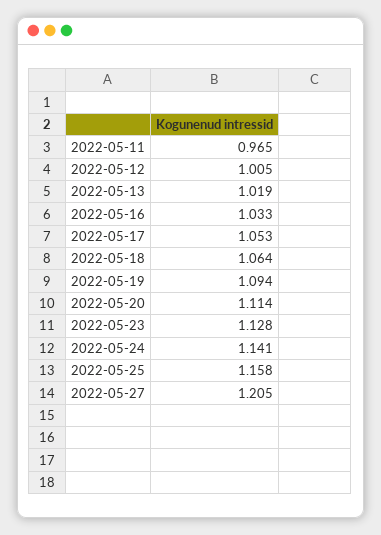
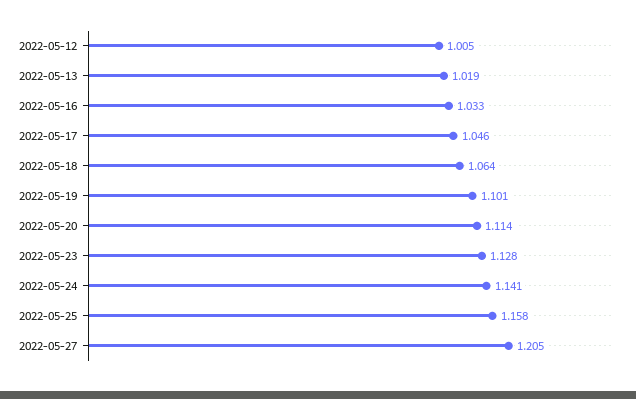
2022-05-11: 0.965 -> none
2022-05-17: 1.053 -> 1.046
2022-05-19: 1.094 -> 1.101

